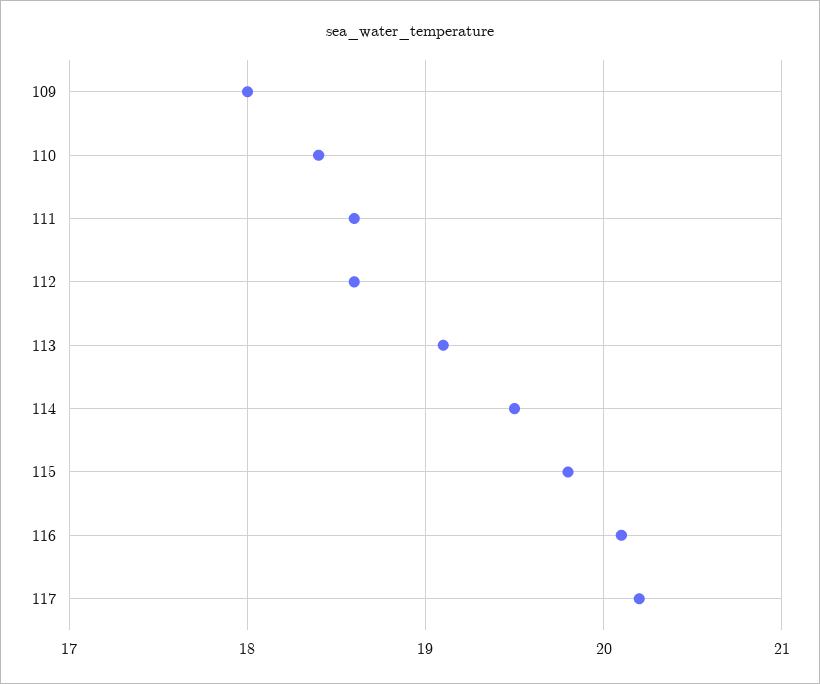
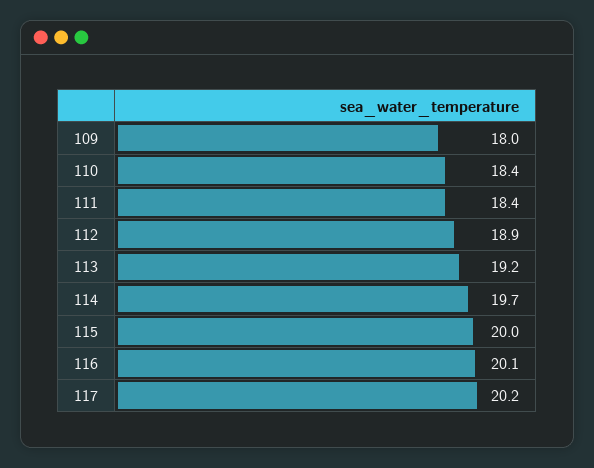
111: 18.6 -> 18.4
112: 18.6 -> 18.9
113: 19.1 -> 19.2
114: 19.5 -> 19.7
115: 19.8 -> 20

